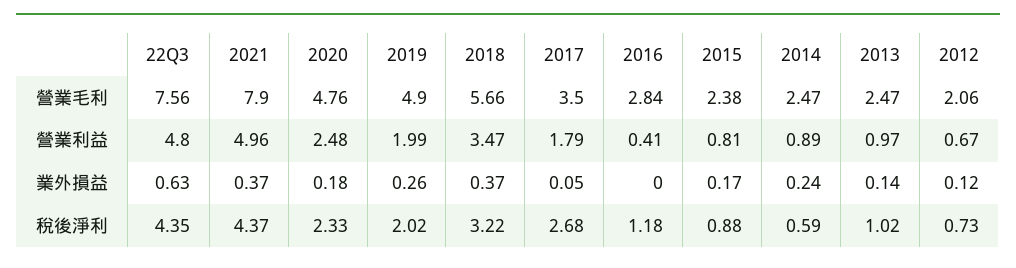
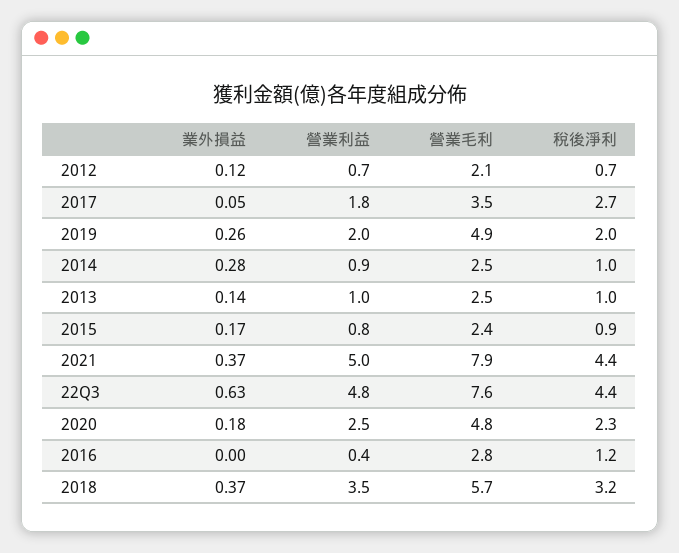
2014, 業外損益: 0.24 -> 0.28
2014, 稅後淨利: 0.59 -> 1

